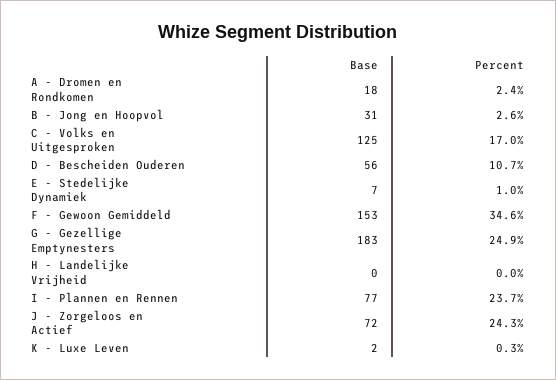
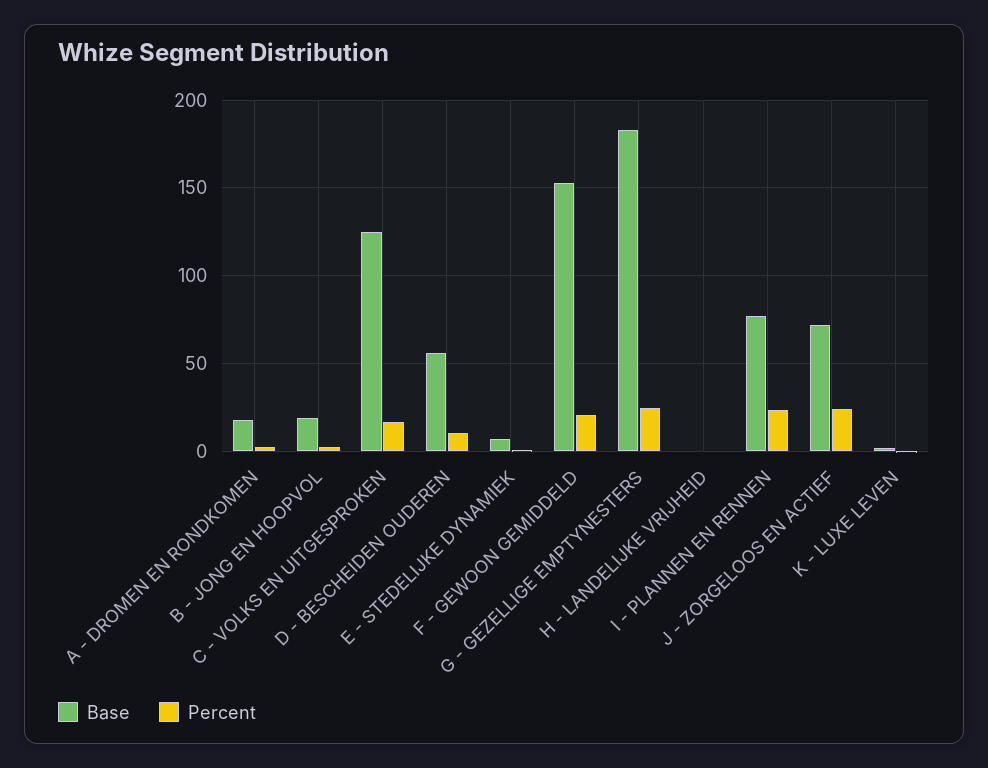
Base, B - Jong en Hoopvol: 31 -> 20
Percent, F - Gewoon Gemiddeld: 34.6 -> 20

